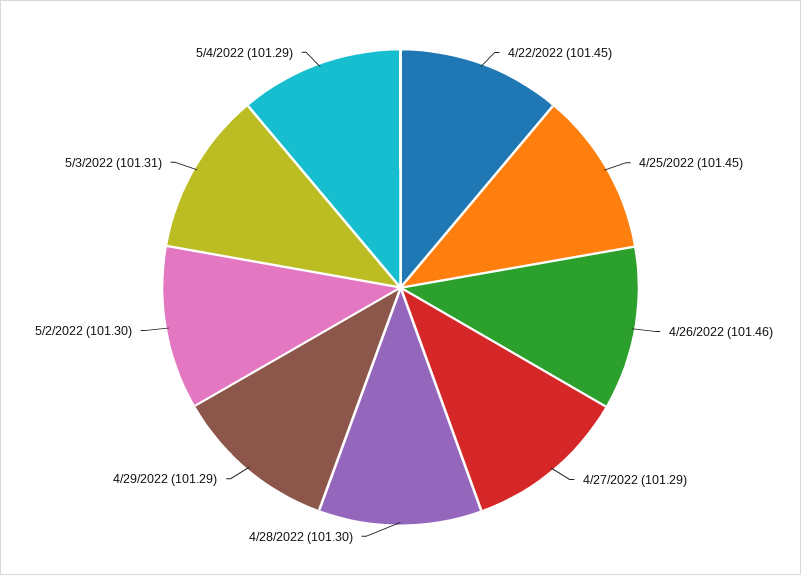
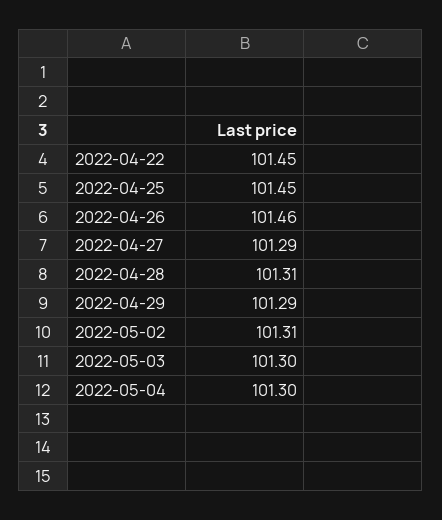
4/28/2022: 101.3 -> 101.31
5/2/2022: 101.3 -> 101.31
5/3/2022: 101.31 -> 101.3
5/4/2022: 101.29 -> 101.3

